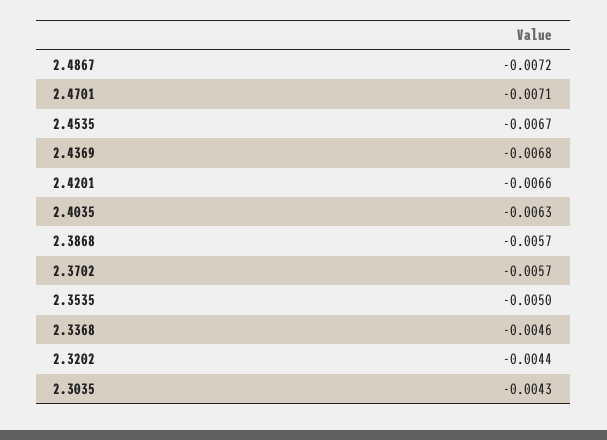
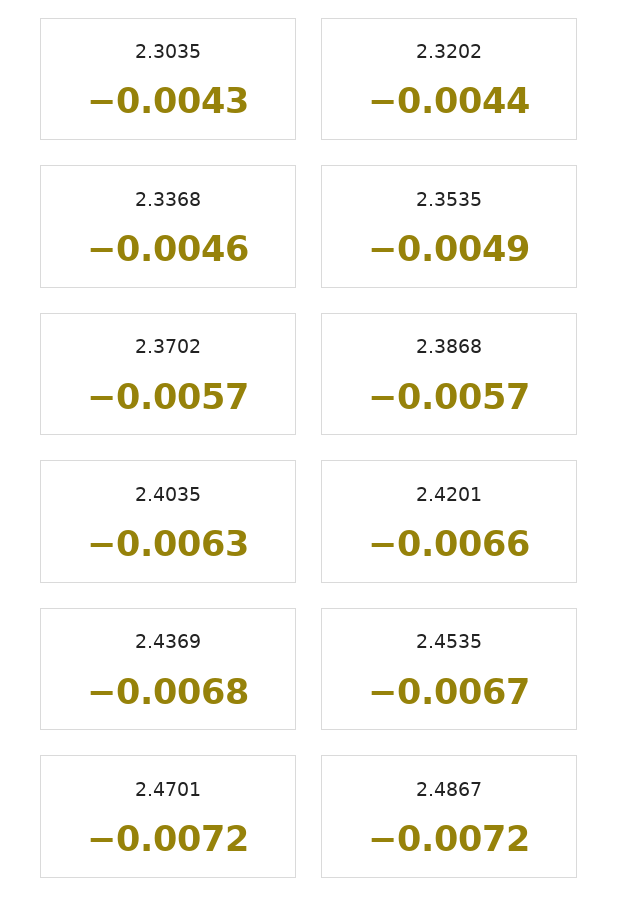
2.4701: -0.0071 -> -0.0072
2.3535: -0.005 -> -0.0049

